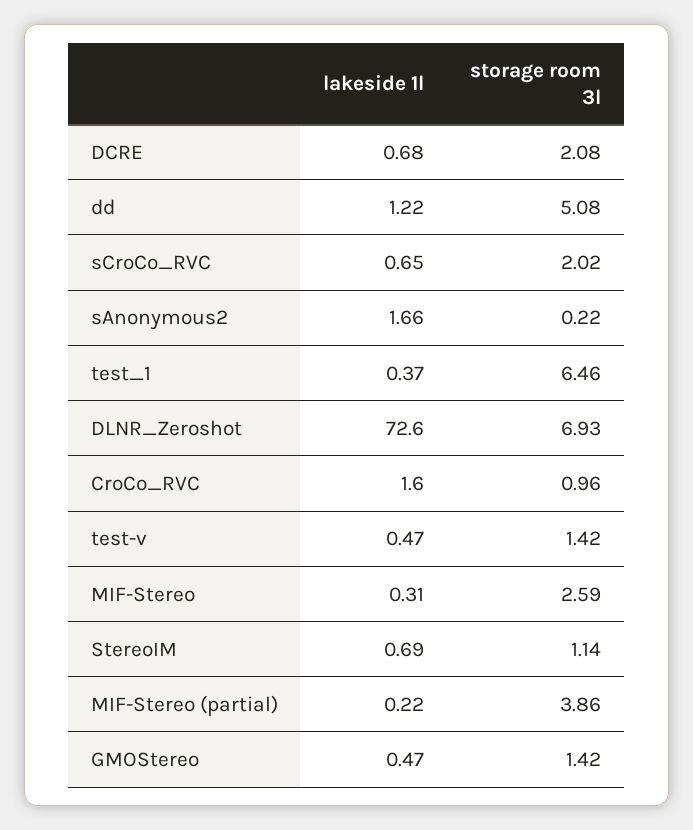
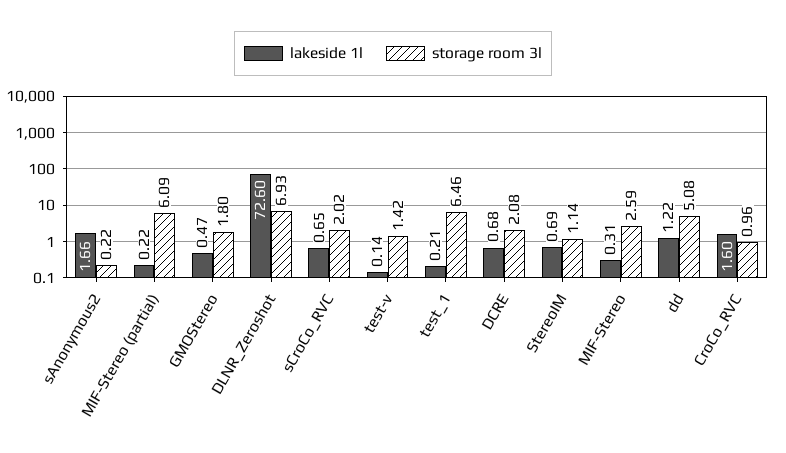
lakeside 1l, test_1: 0.37 -> 0.21
lakeside 1l, test-v: 0.47 -> 0.14
storage room 3l, MIF-Stereo (partial): 3.86 -> 6.09
storage room 3l, GMOStereo: 1.42 -> 1.8

